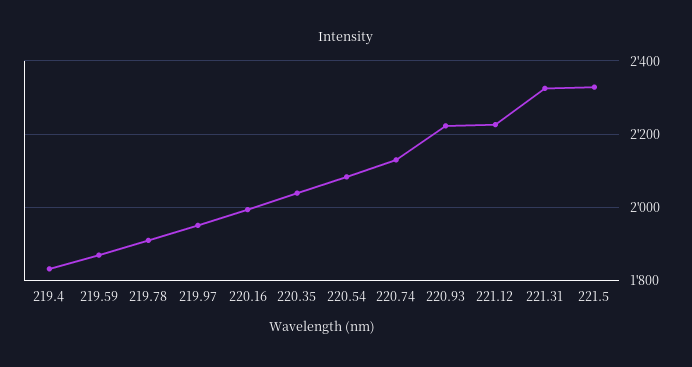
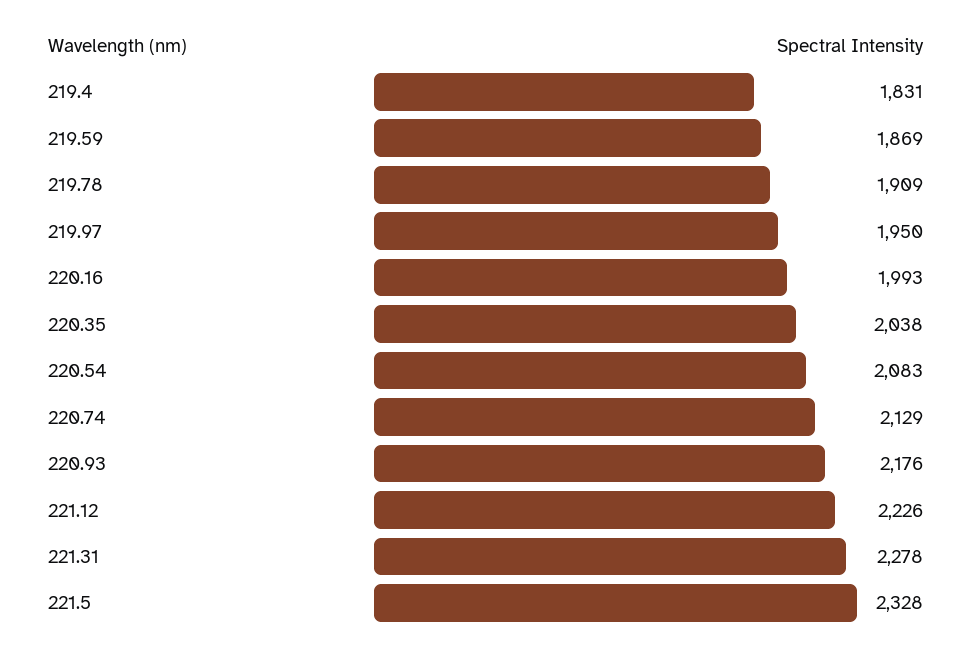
220.93: 2220 -> 2176
221.31: 2320 -> 2278

